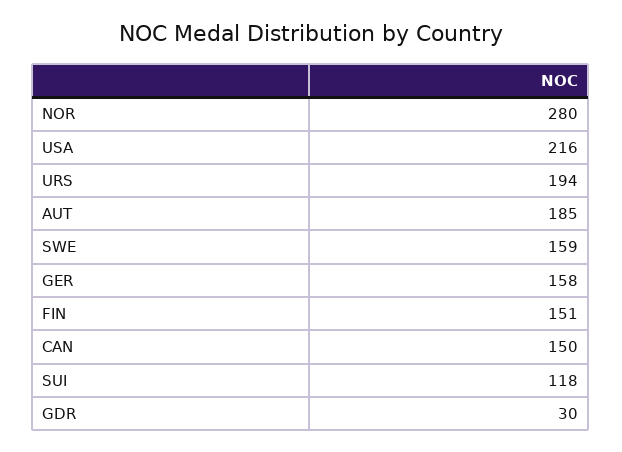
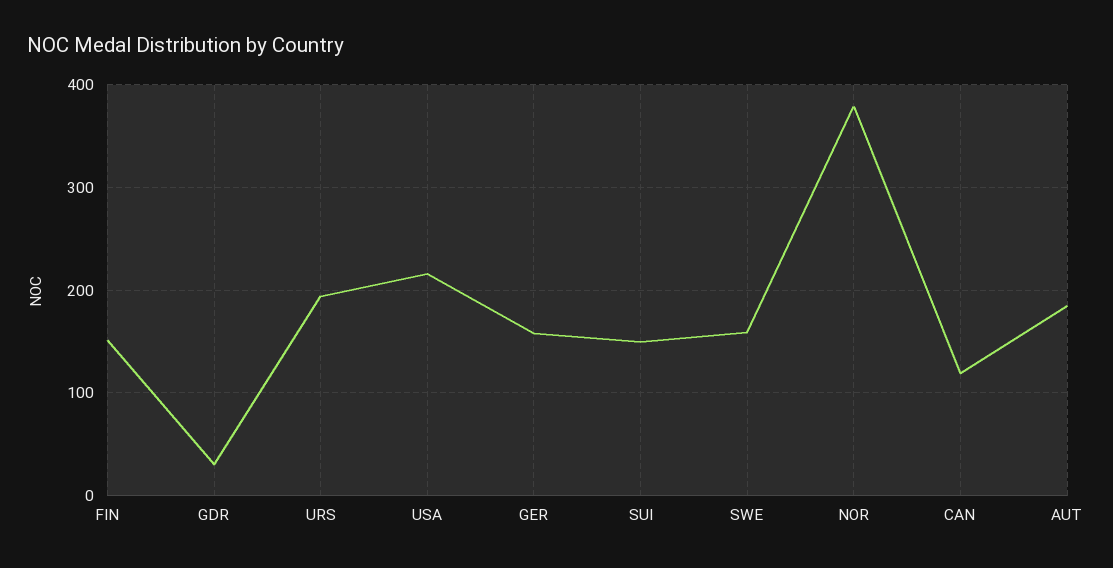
NOR: 280 -> 380
CAN: 150 -> 120
SUI: 118 -> 150

